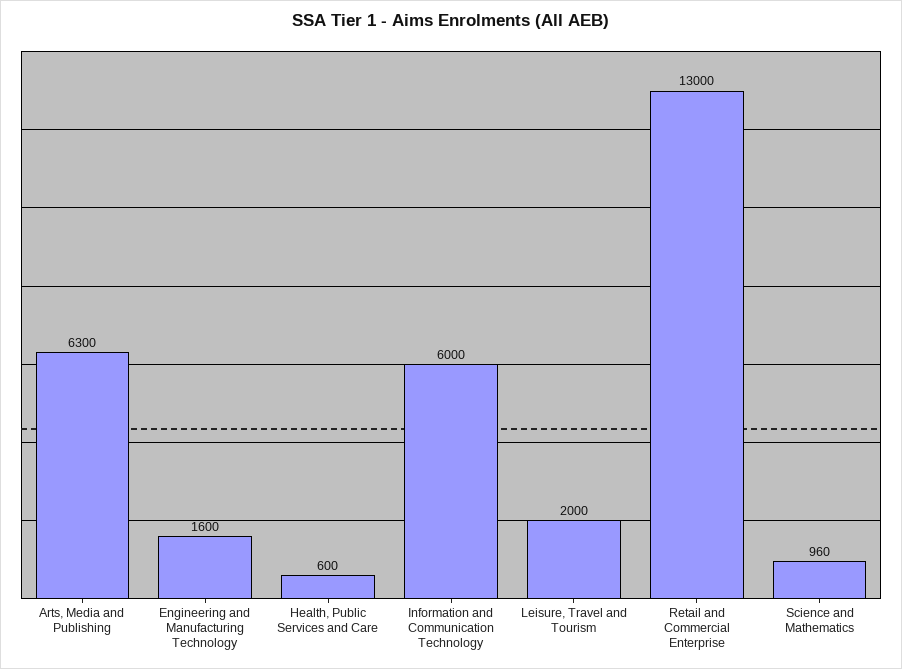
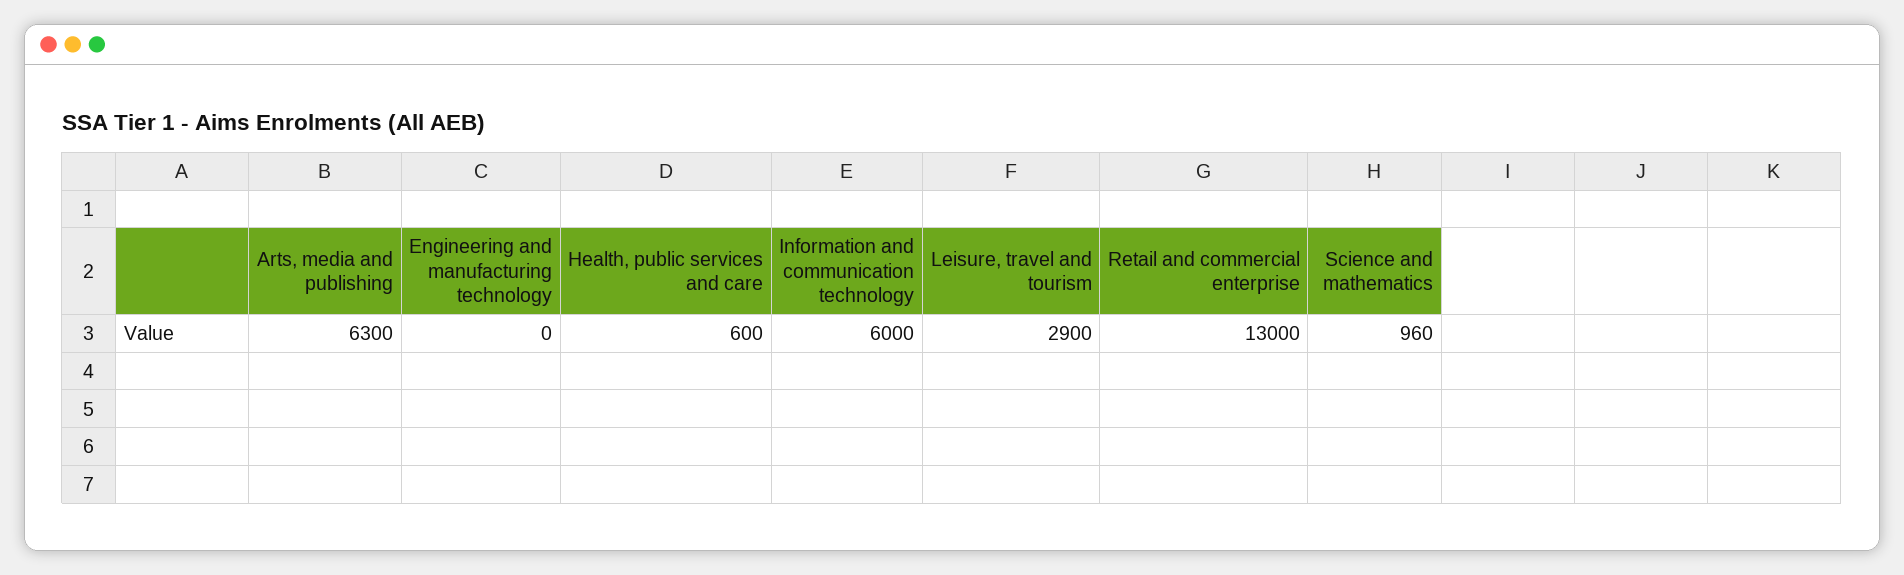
Engineering and Manufacturing Technology: 1600 -> 0
Leisure, Travel and Tourism: 2000 -> 2900

